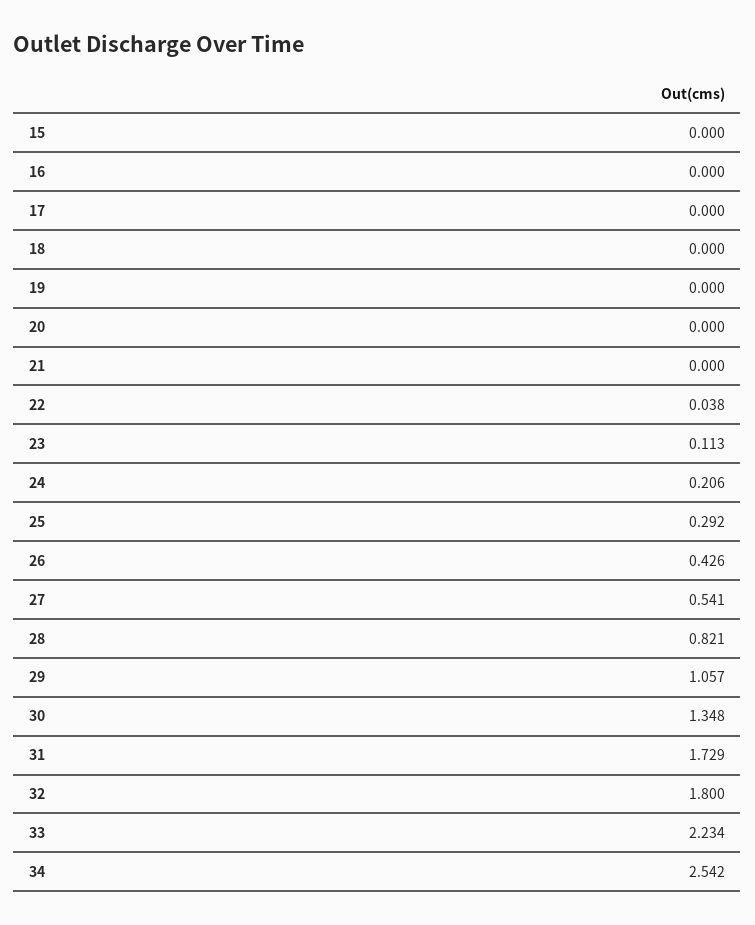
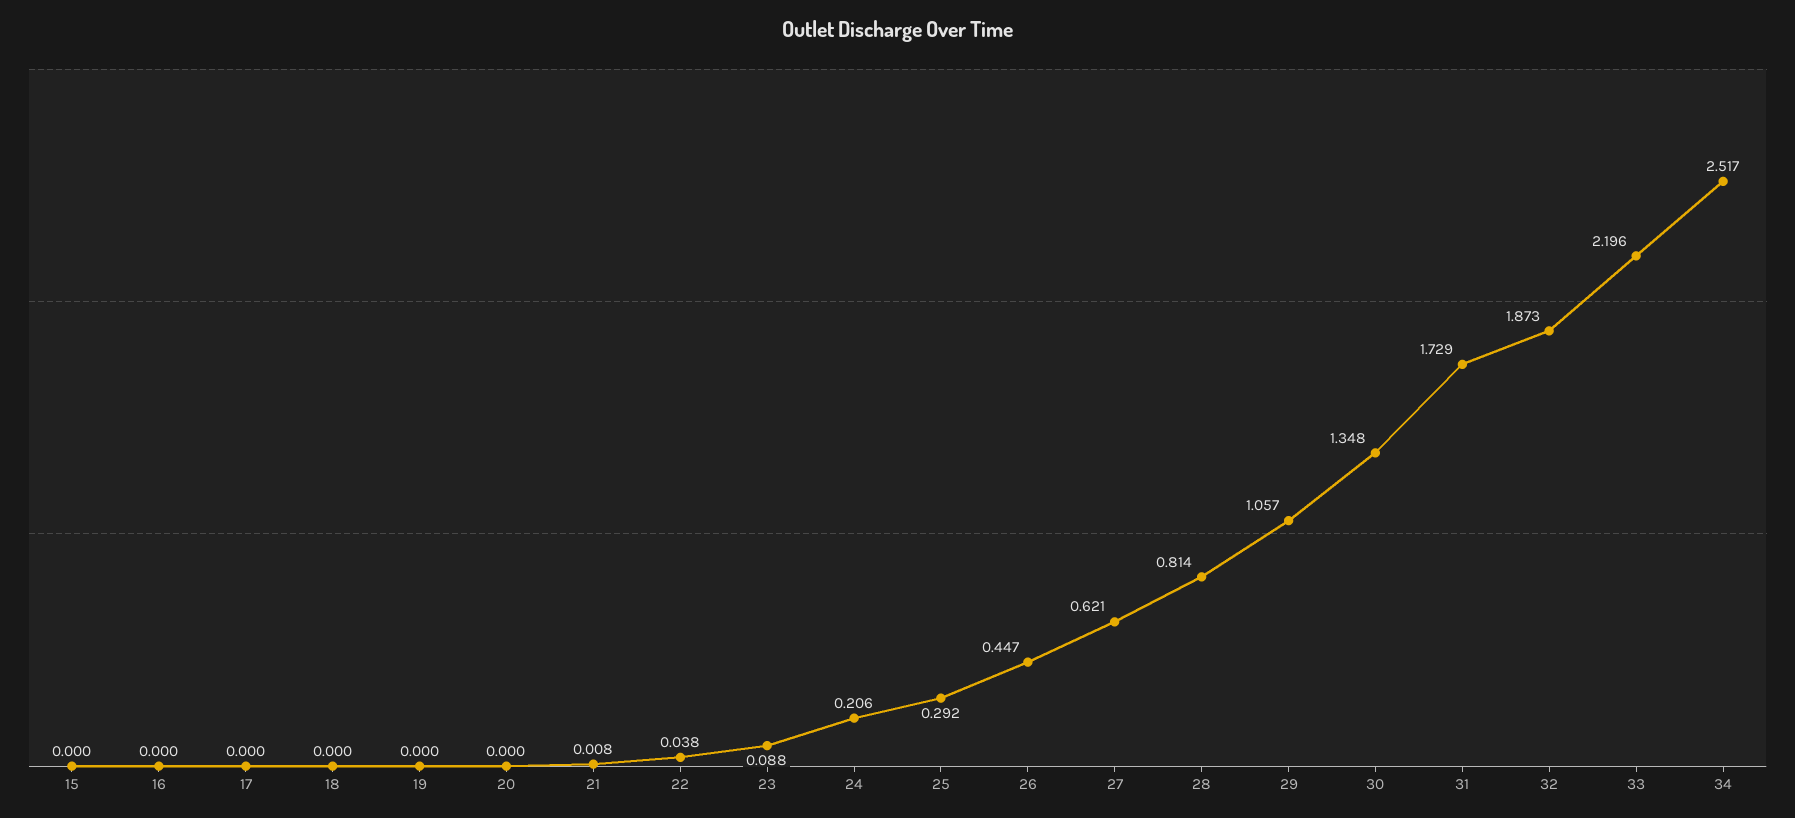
21: 0 -> 0.008
23: 0.113 -> 0.088
26: 0.426 -> 0.447
27: 0.541 -> 0.621
28: 0.821 -> 0.814
32: 1.8 -> 1.873
33: 2.234 -> 2.196
34: 2.542 -> 2.517

